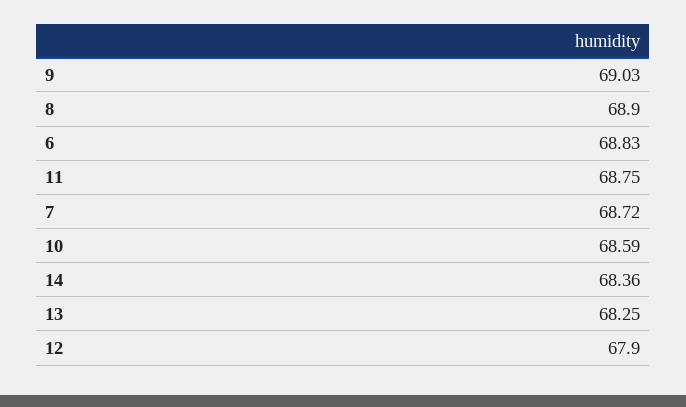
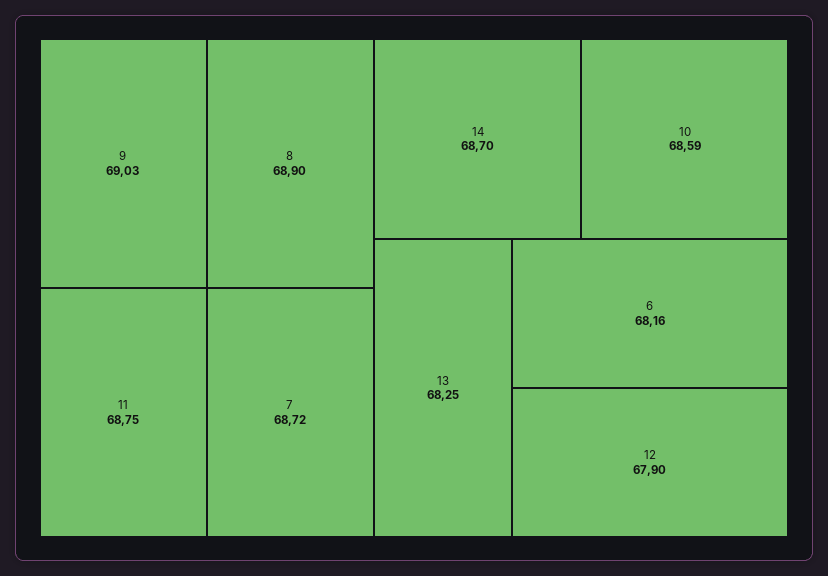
6: 68.83 -> 68.16
14: 68.36 -> 68.7

